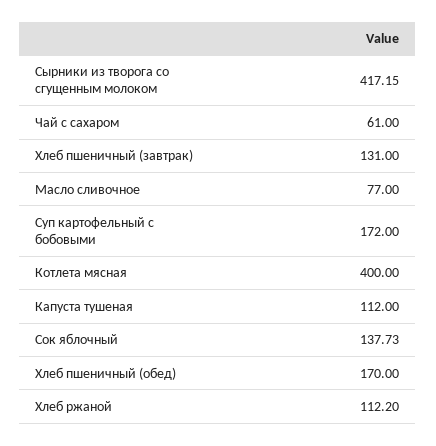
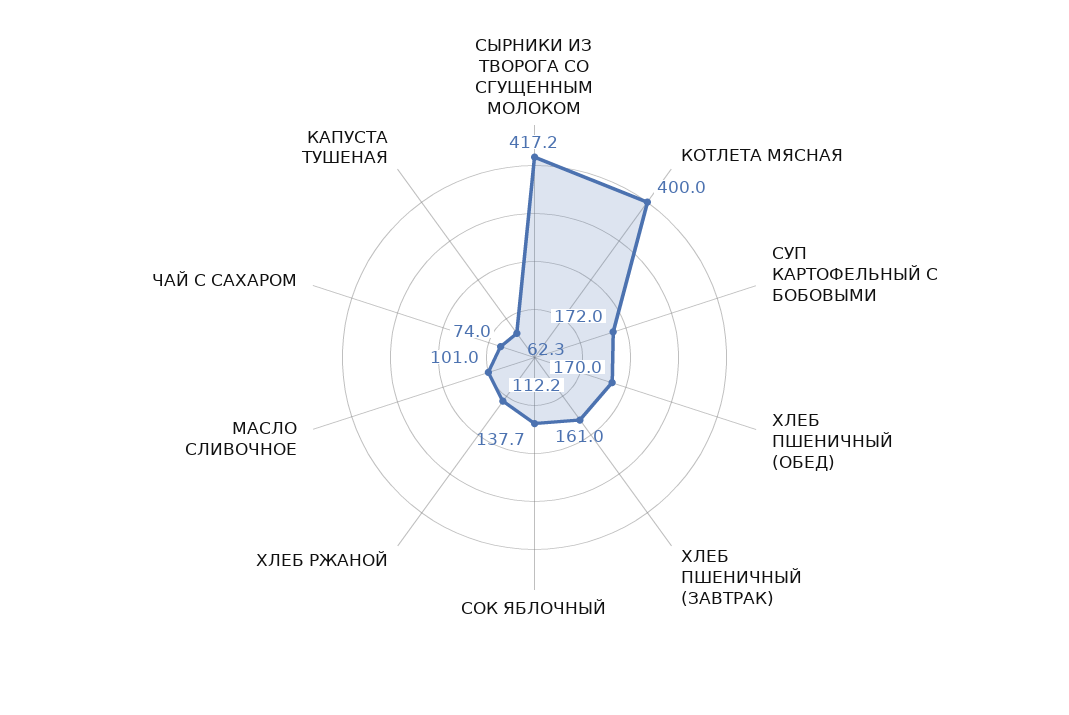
Чай с сахаром: 61 -> 74
Хлеб пшеничный (завтрак): 131 -> 161
Масло сливочное: 77 -> 101
Капуста тушеная: 112 -> 62.3

